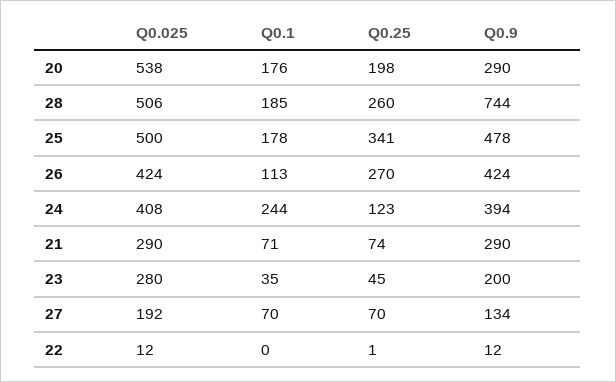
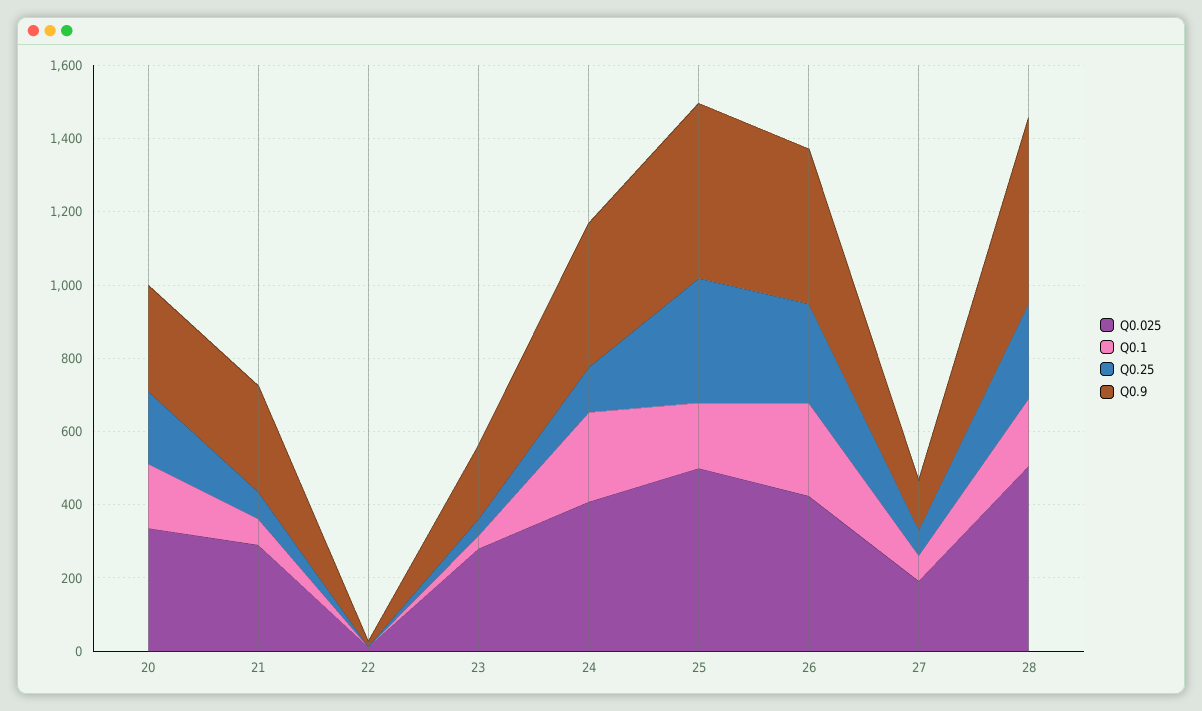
Q0.025, 20: 538 -> 350
Q0.9, 28: 744 -> 500
Q0.1, 26: 113 -> 250

